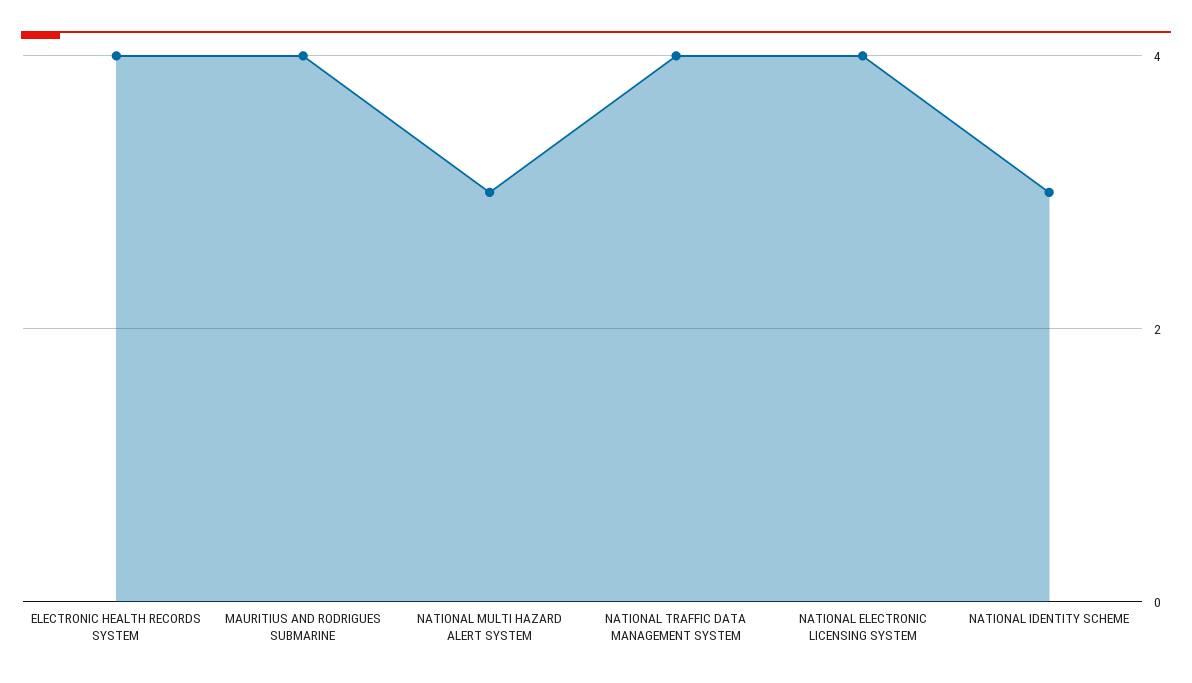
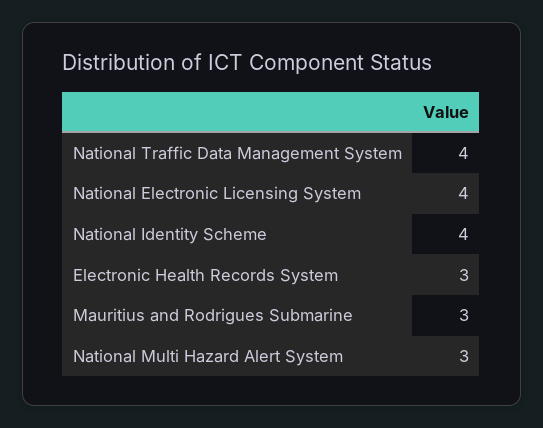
ELECTRONIC HEALTH RECORDS SYSTEM: 4 -> 3
MAURITIUS AND RODRIGUES SUBMARINE: 4 -> 3
NATIONAL IDENTITY SCHEME: 3 -> 4

